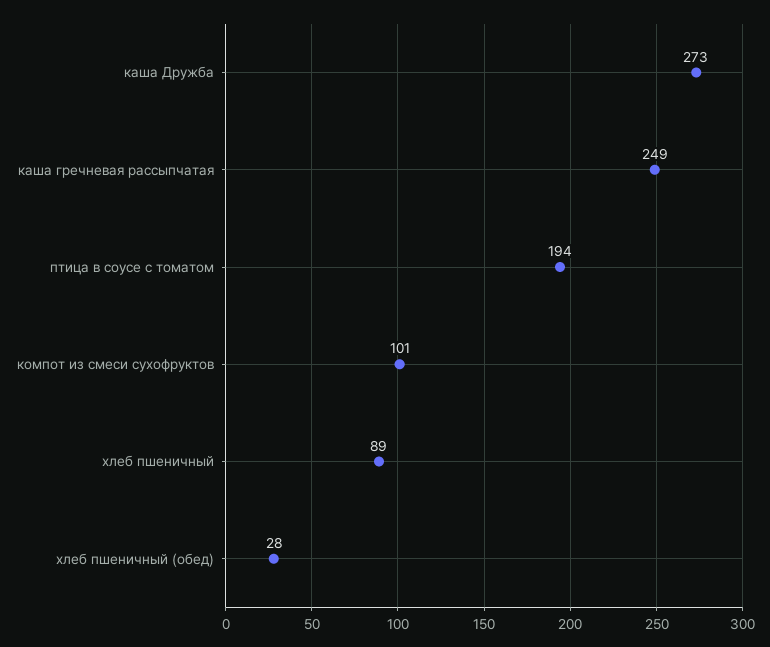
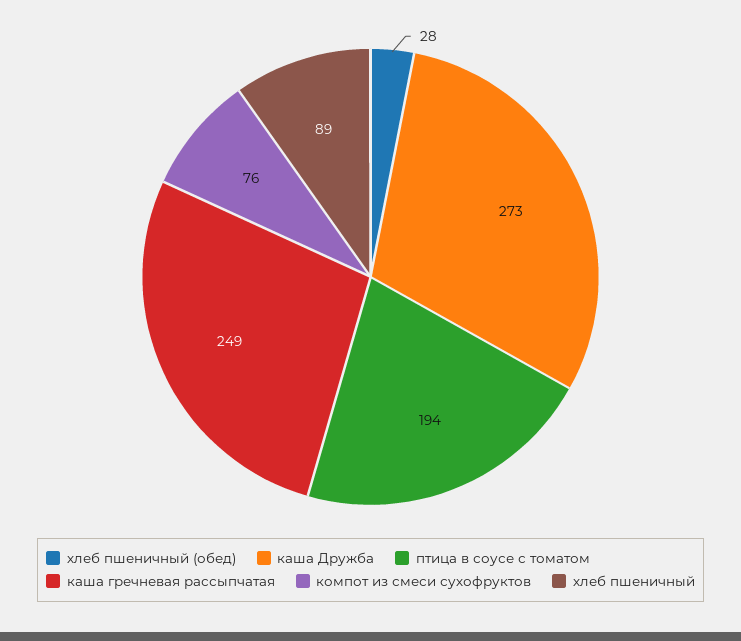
компот из смеси сухофруктов: 101 -> 76

